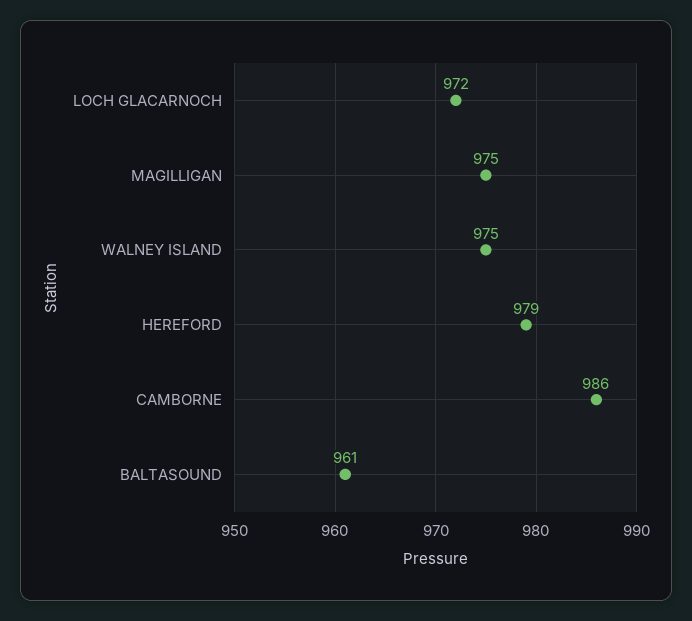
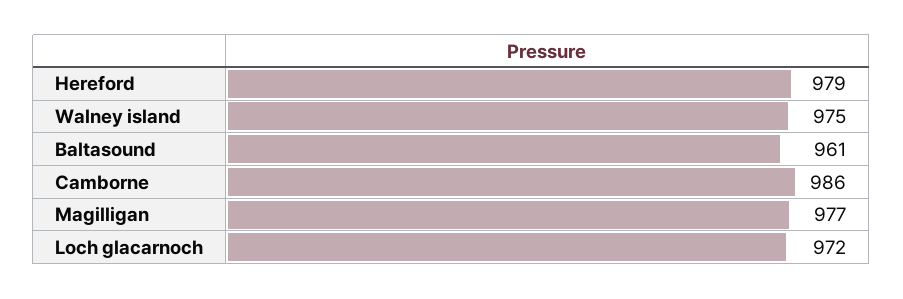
MAGILLIGAN: 975 -> 977

